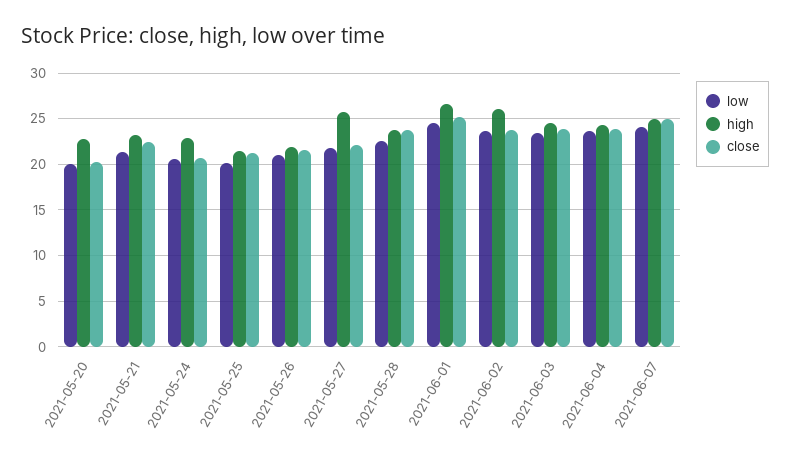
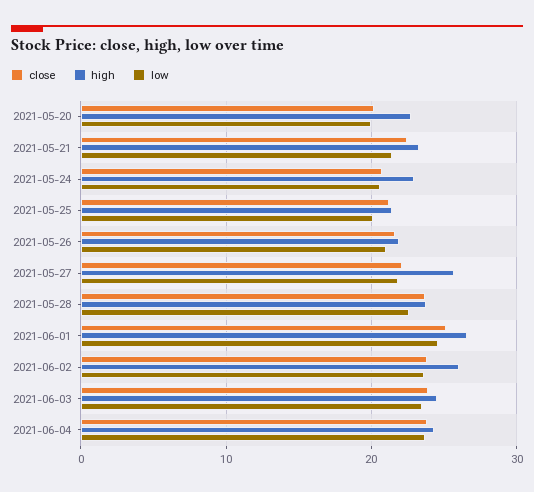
low, 2021-06-07: 24 -> none
high, 2021-06-07: 25 -> none
close, 2021-06-07: 25 -> none

